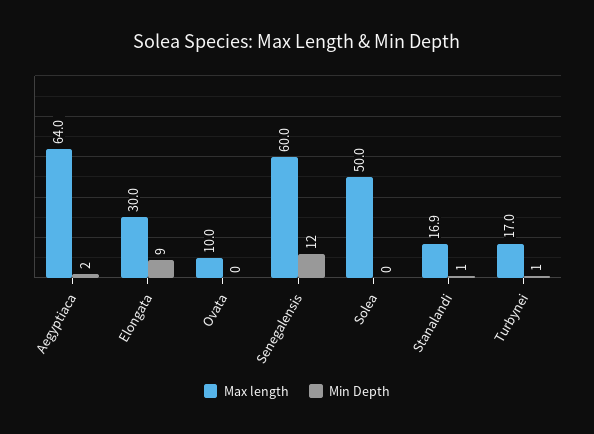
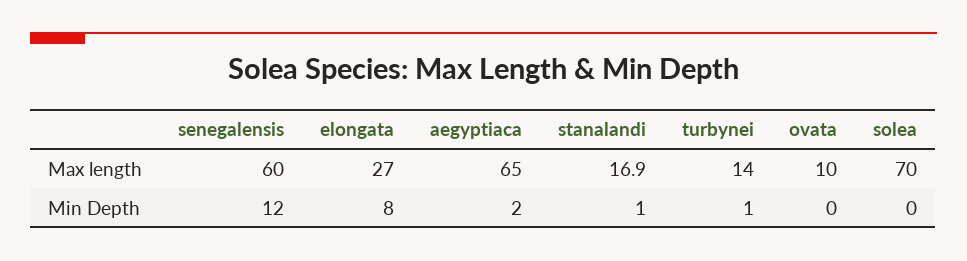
Max length, Aegyptiaca: 64 -> 65
Max length, Elongata: 30 -> 27
Min Depth, Elongata: 9 -> 8
Max length, Solea: 50 -> 70
Max length, Turbynei: 17 -> 14

